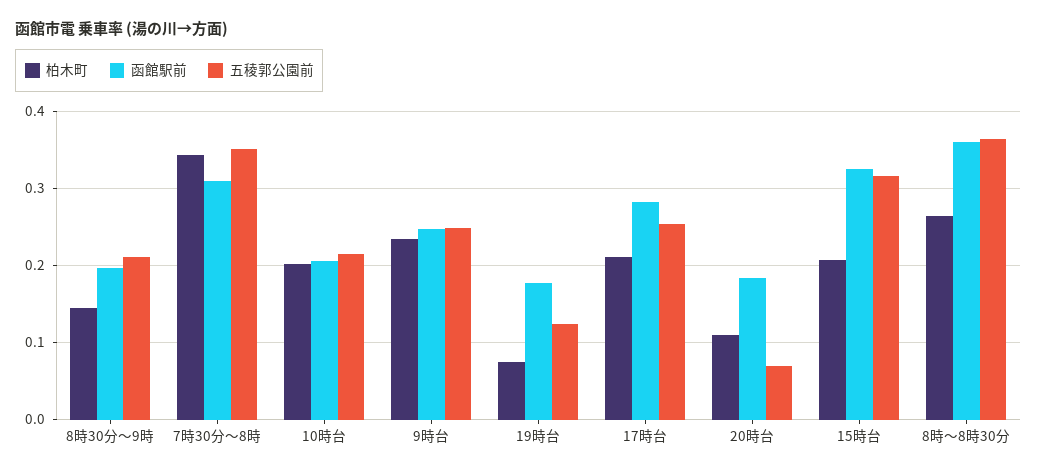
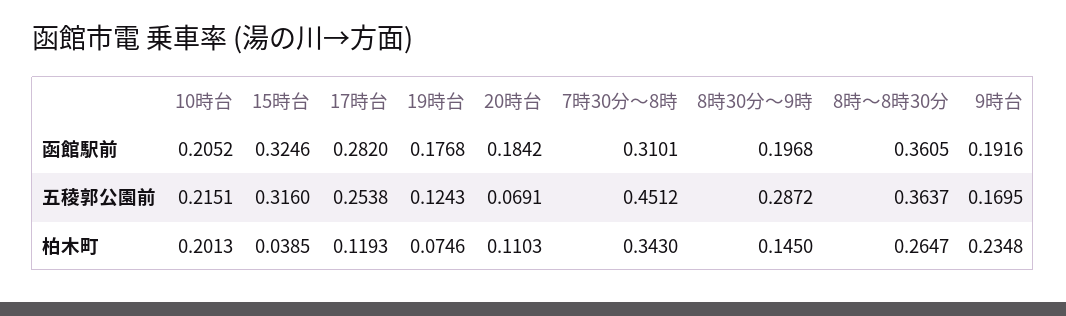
五稜郭公園前, 8時30分～9時: 0.21 -> 0.2872
五稜郭公園前, 7時30分～8時: 0.35 -> 0.4512
函館駅前, 9時台: 0.25 -> 0.1916
五稜郭公園前, 9時台: 0.25 -> 0.1695
柏木町, 17時台: 0.21 -> 0.1193
柏木町, 15時台: 0.21 -> 0.0385

